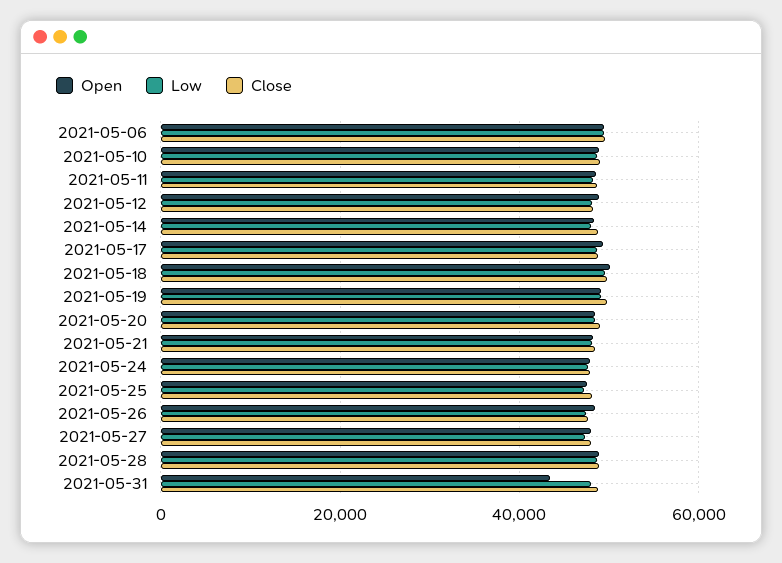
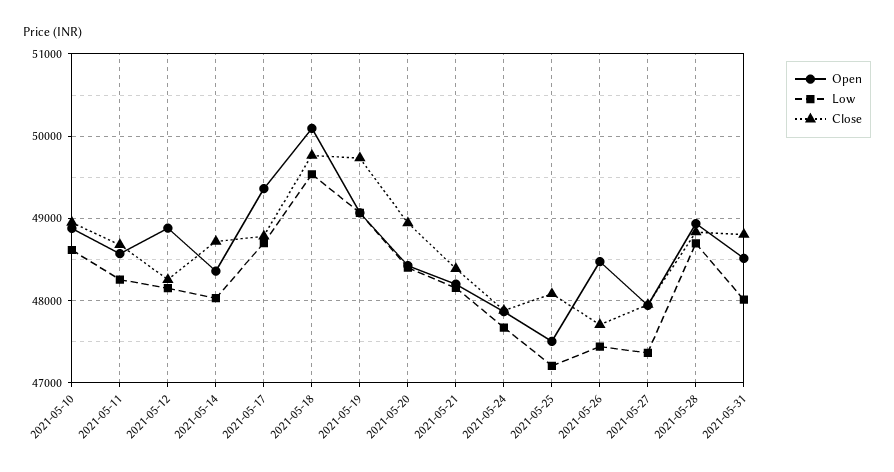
Open, 2021-05-06: 50000 -> none
Low, 2021-05-06: 50000 -> none
Close, 2021-05-06: 50000 -> none
Open, 2021-05-31: 44000 -> 48500

